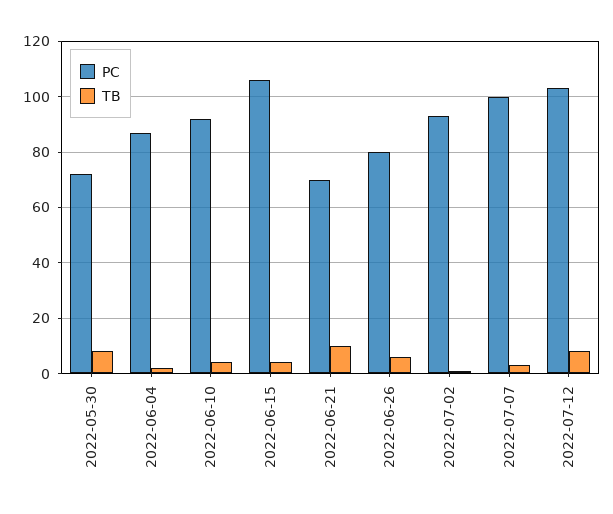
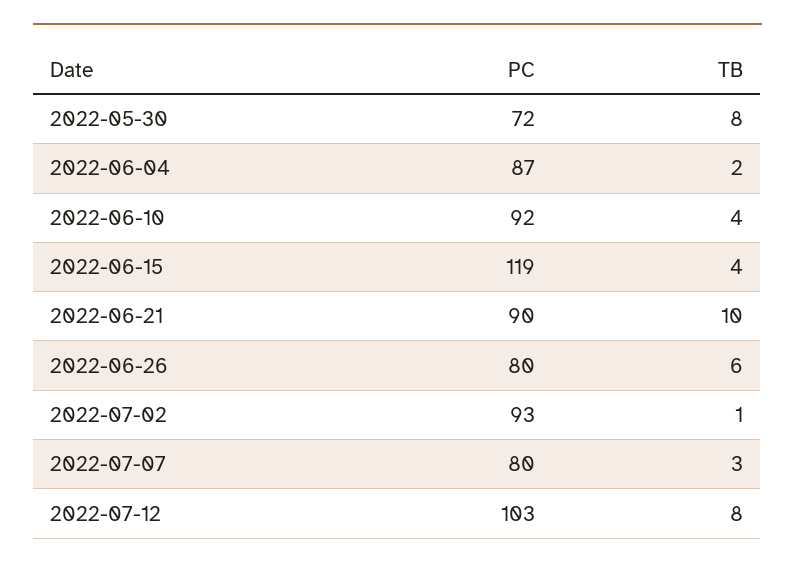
PC, 2022-06-15: 105 -> 119
PC, 2022-06-21: 70 -> 90
PC, 2022-07-07: 100 -> 80

